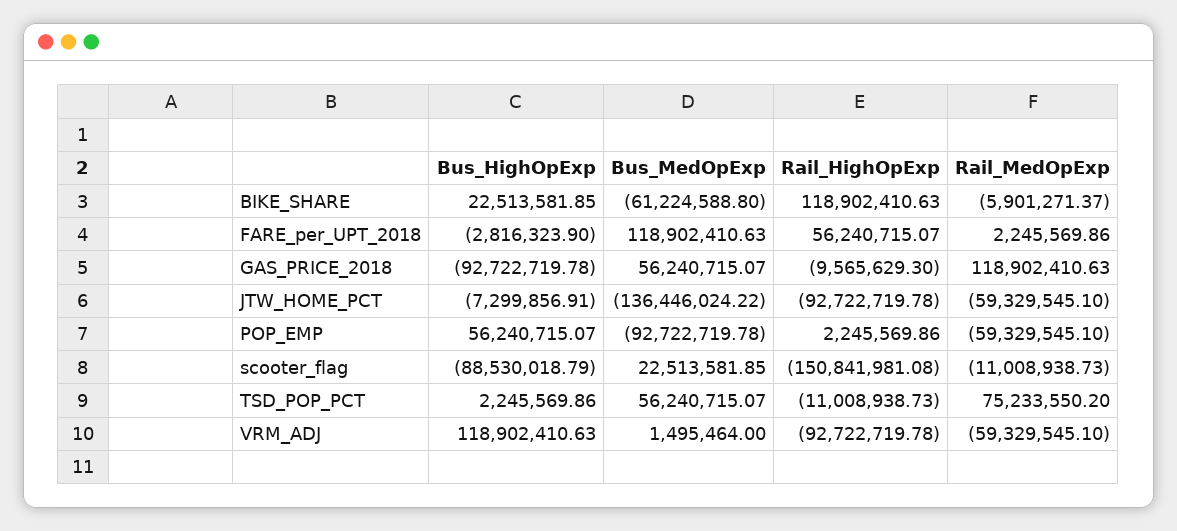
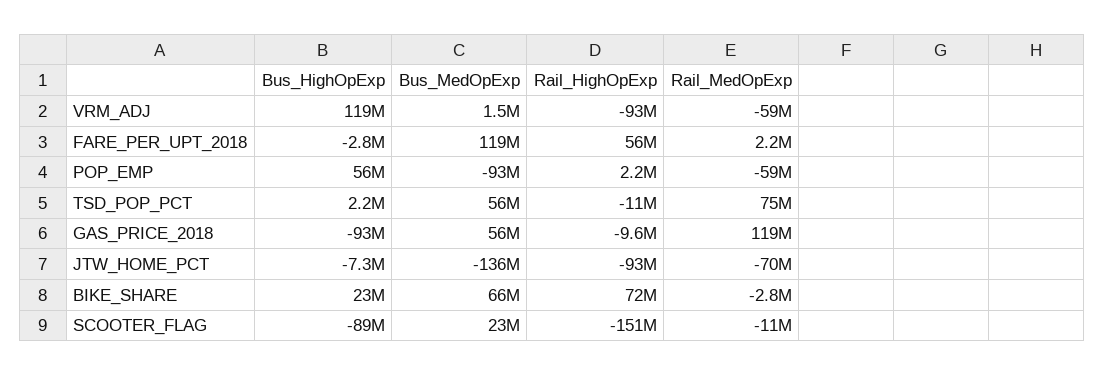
Bus_MedOpExp, BIKE_SHARE: -61224588.8 -> 66000000
Rail_HighOpExp, BIKE_SHARE: 118902410.63 -> 72000000
Rail_MedOpExp, BIKE_SHARE: -5901271.37 -> -2800000
Rail_MedOpExp, JTW_HOME_PCT: -59329545.1 -> -70000000

